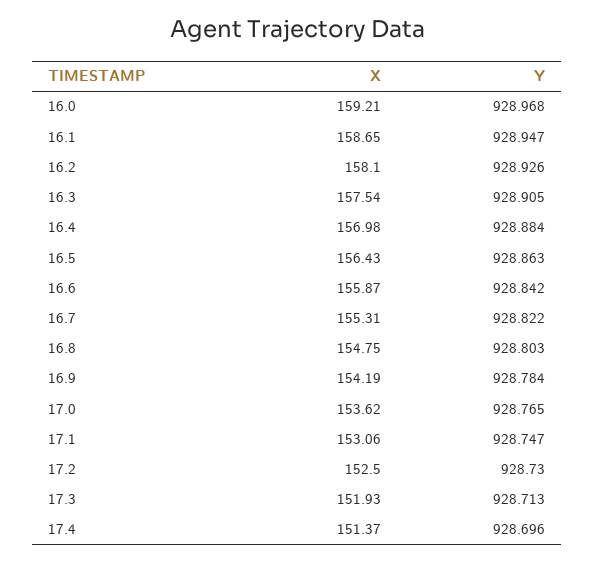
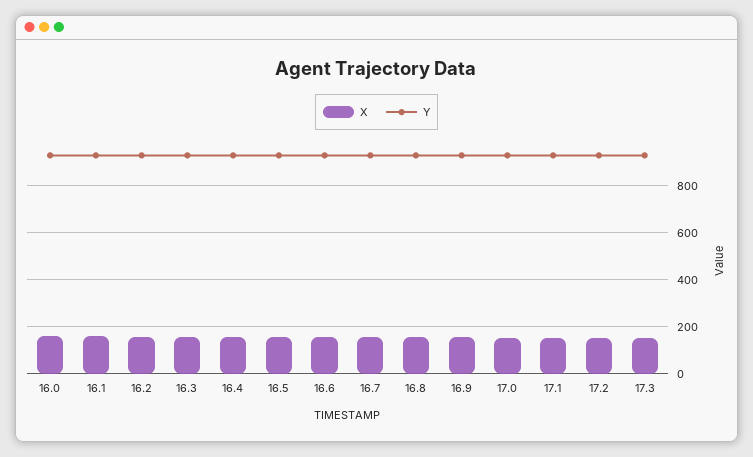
X, 17.4: 151.37 -> none
Y, 17.4: 928.696 -> none

